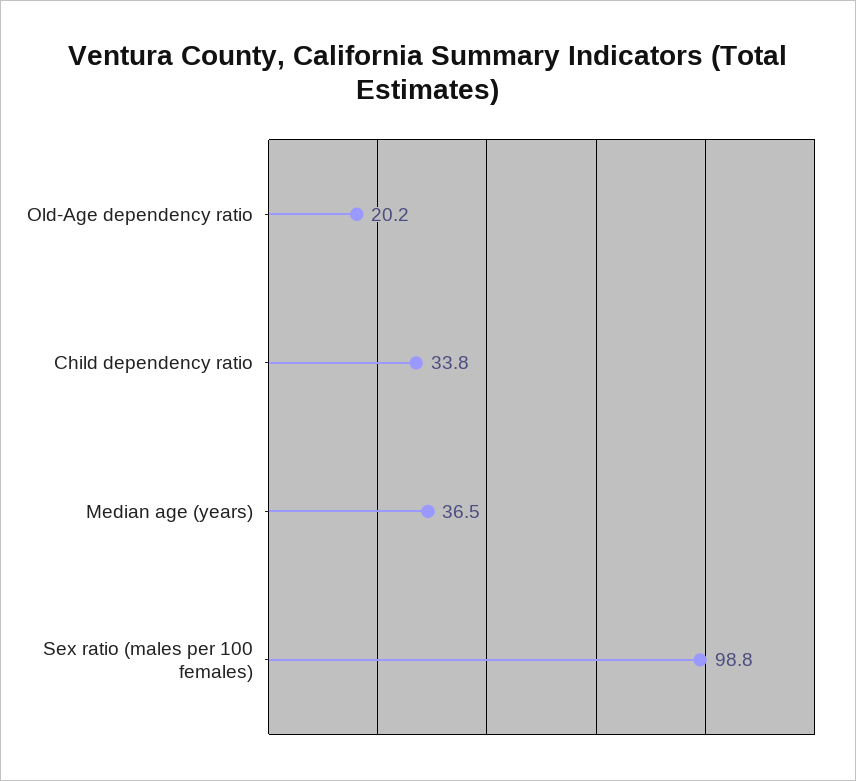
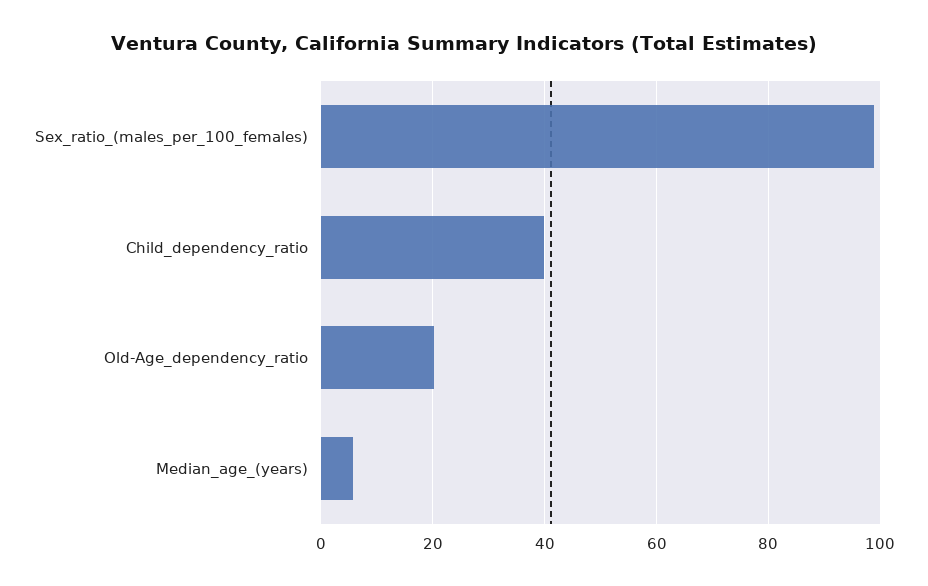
Child dependency ratio: 33.8 -> 40
Median age (years): 36.5 -> 6

